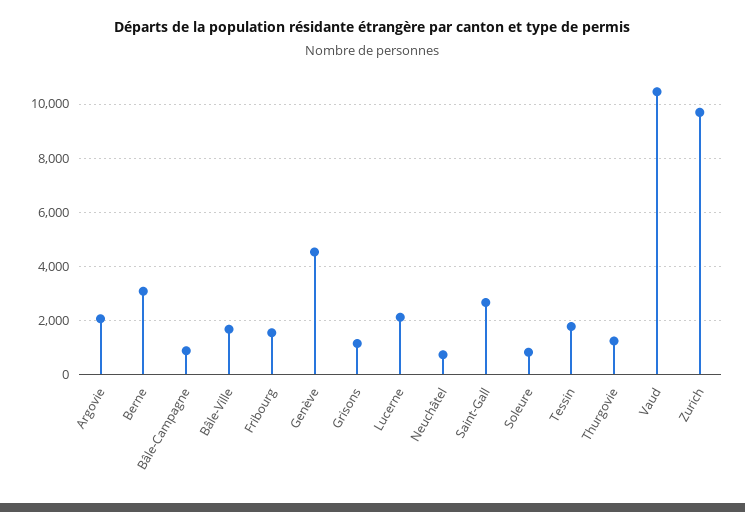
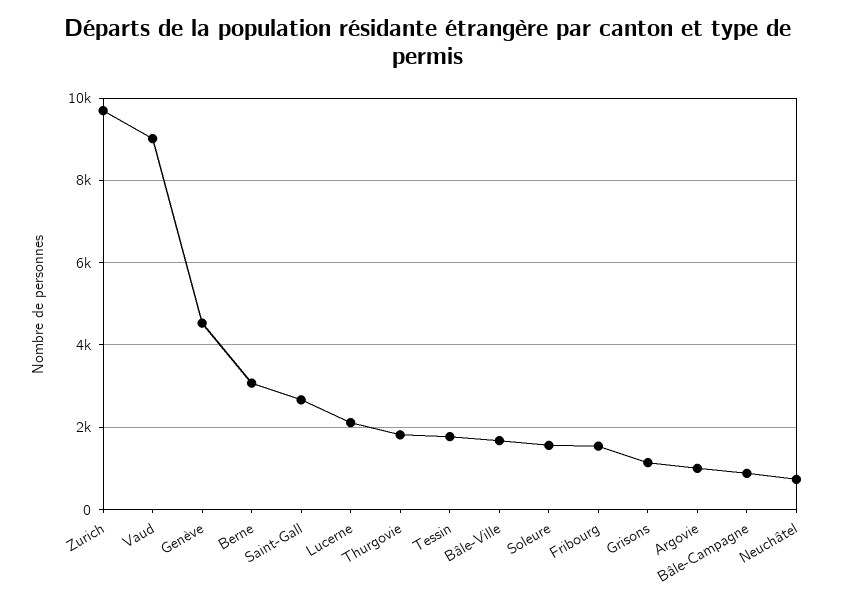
Argovie: 2000 -> 1000
Soleure: 750 -> 1600
Thurgovie: 1250 -> 1800
Vaud: 10500 -> 9000

